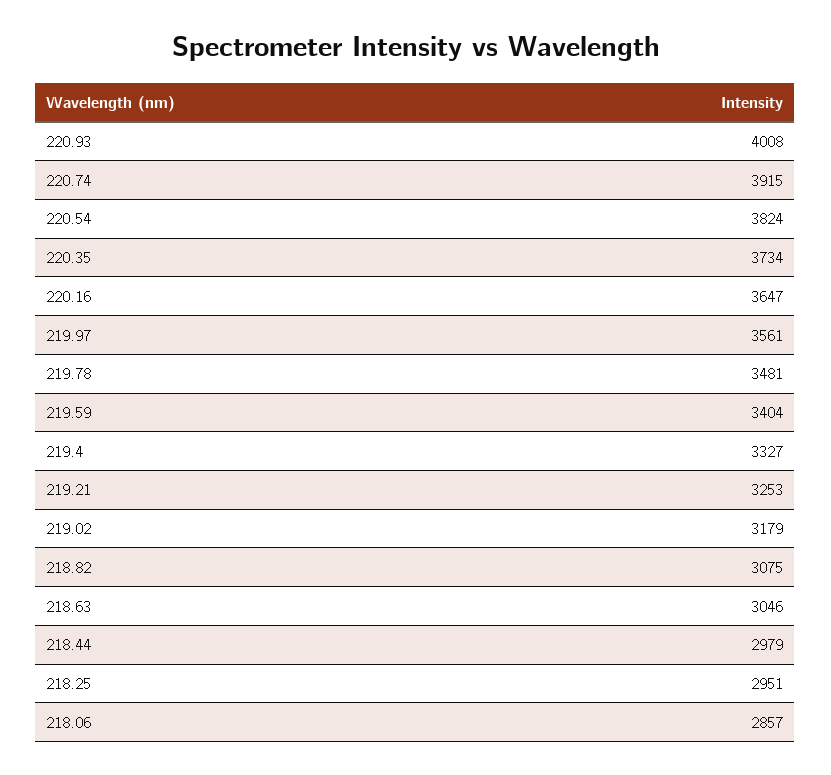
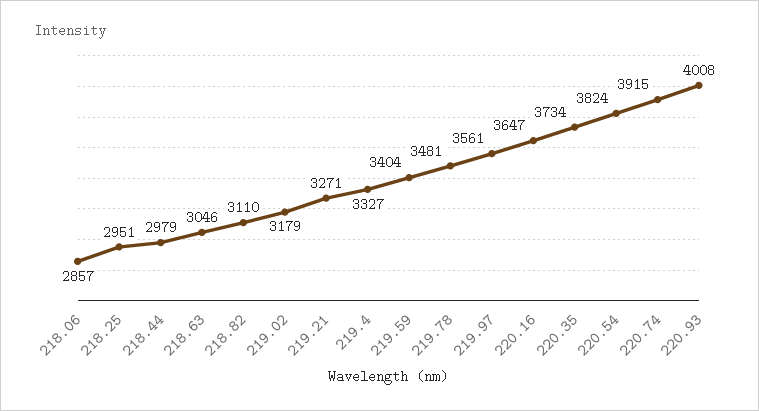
219.21: 3253 -> 3271
218.82: 3075 -> 3110

